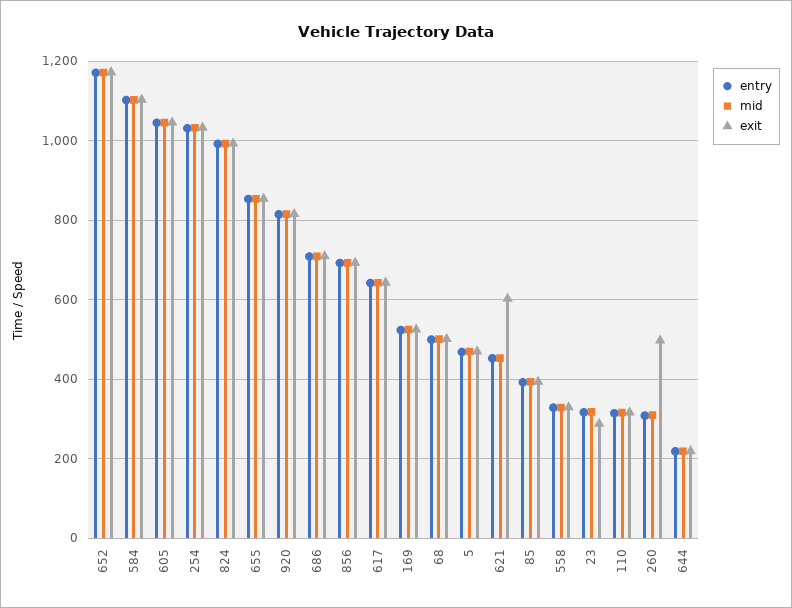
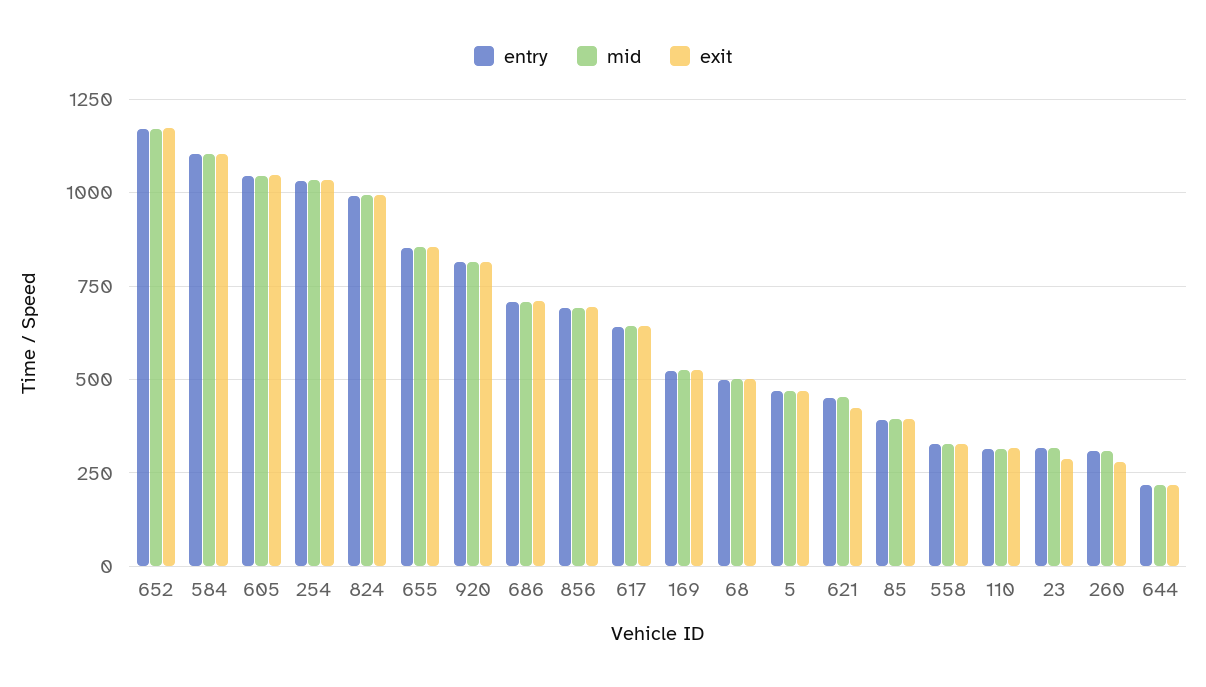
exit, 621: 600 -> 425
exit, 260: 500 -> 275

